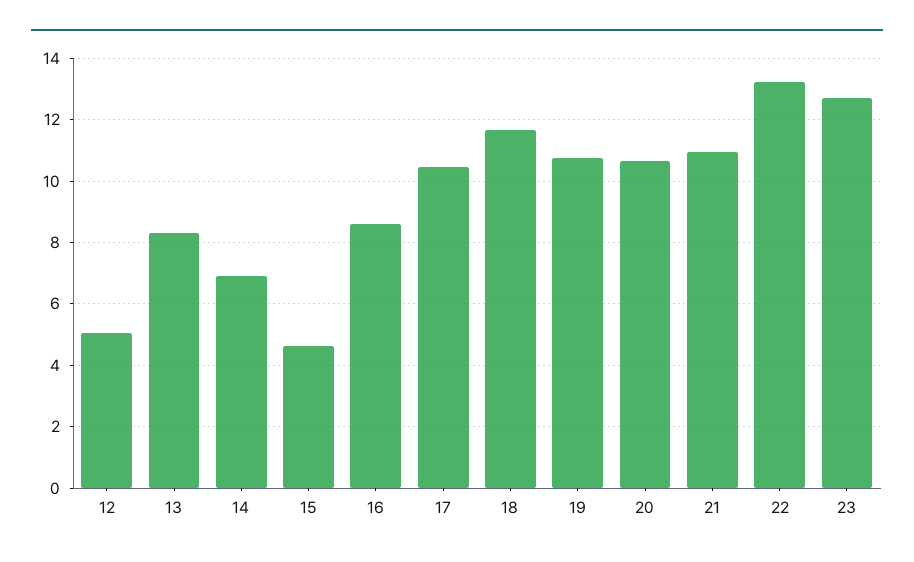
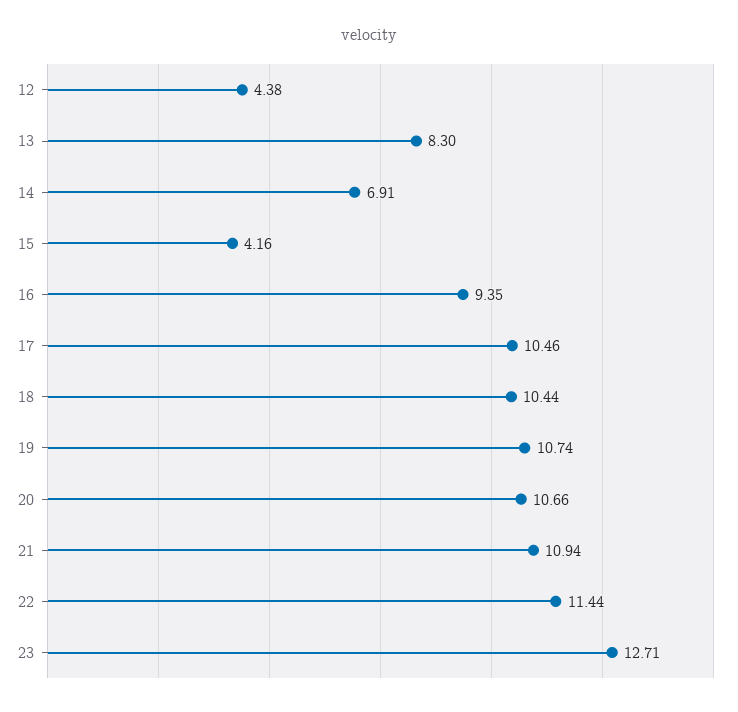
12: 5 -> 4.38
15: 4.6 -> 4.16
16: 8.6 -> 9.35
18: 11.6 -> 10.44
22: 13.2 -> 11.44

